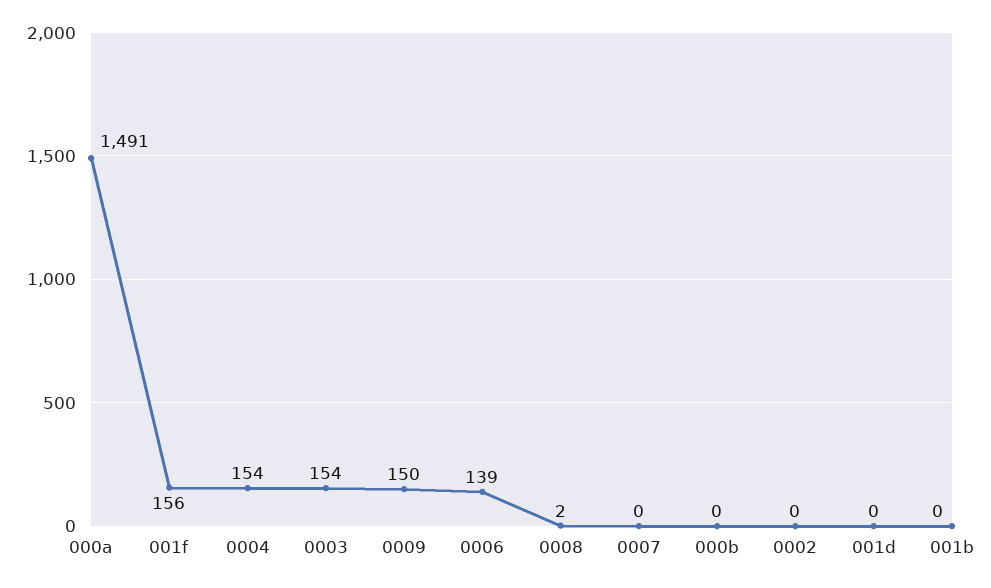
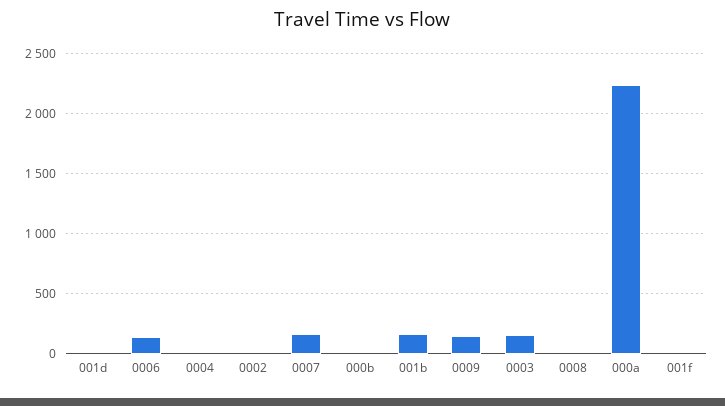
000a: 1491 -> 2250
001f: 156 -> 0
0004: 154 -> 0
0007: 0 -> 150
001b: 0 -> 150

